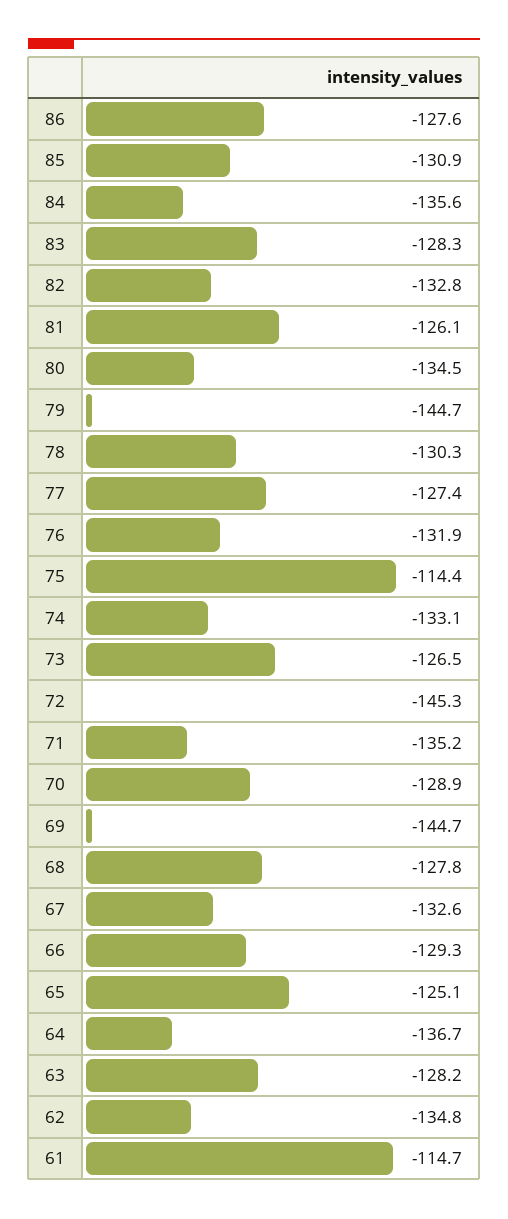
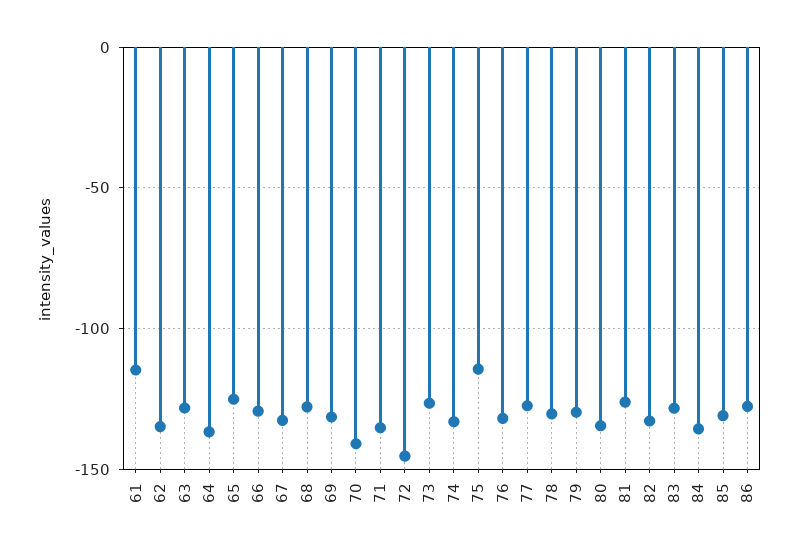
79: -144.7 -> -130
70: -128.9 -> -140
69: -144.7 -> -130

